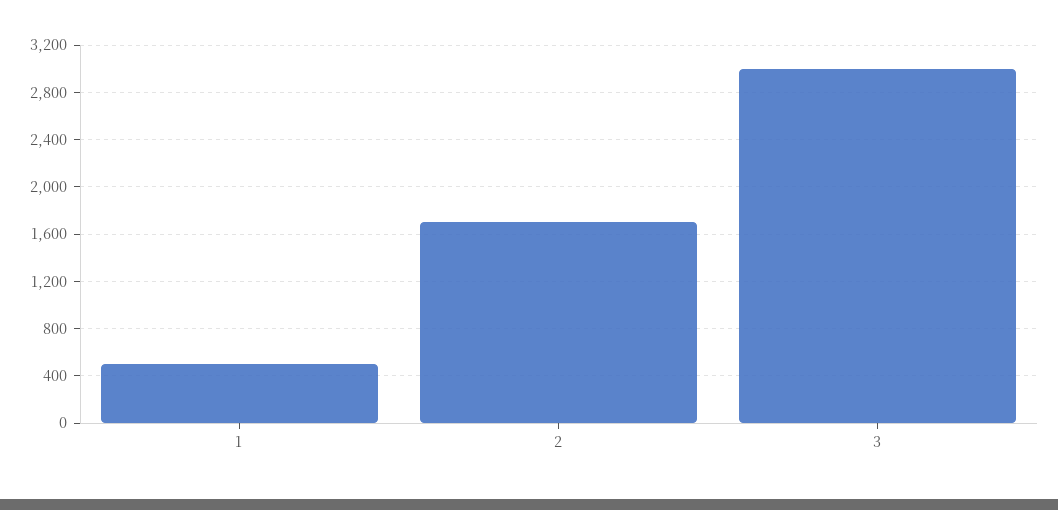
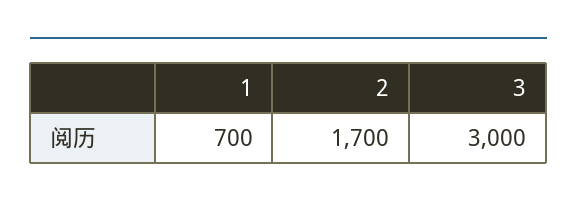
1: 500 -> 700

